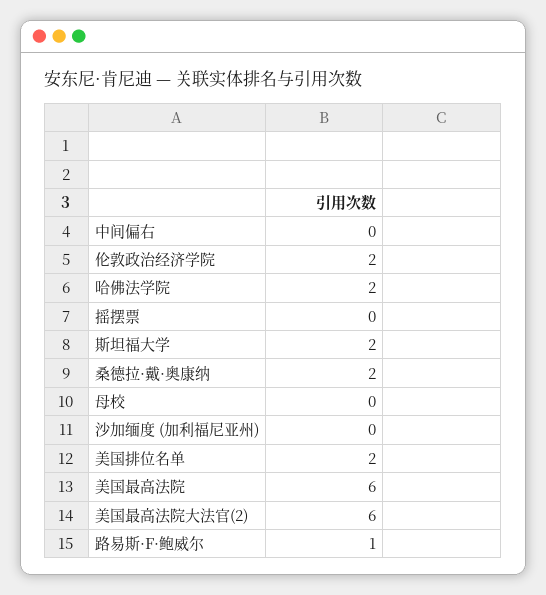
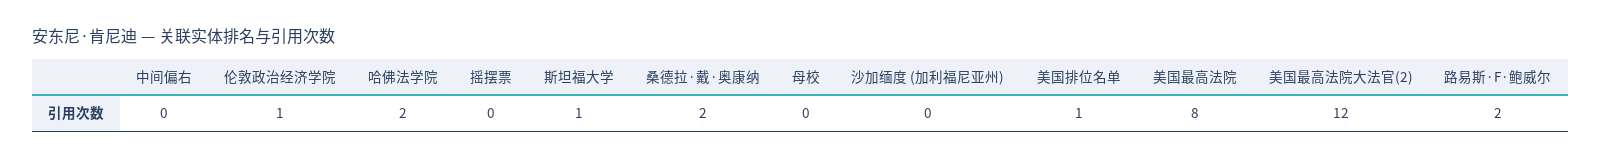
伦敦政治经济学院: 2 -> 1
斯坦福大学: 2 -> 1
美国排位名单: 2 -> 1
美国最高法院: 6 -> 8
美国最高法院大法官(2): 6 -> 12
路易斯·F·鲍威尔: 1 -> 2

